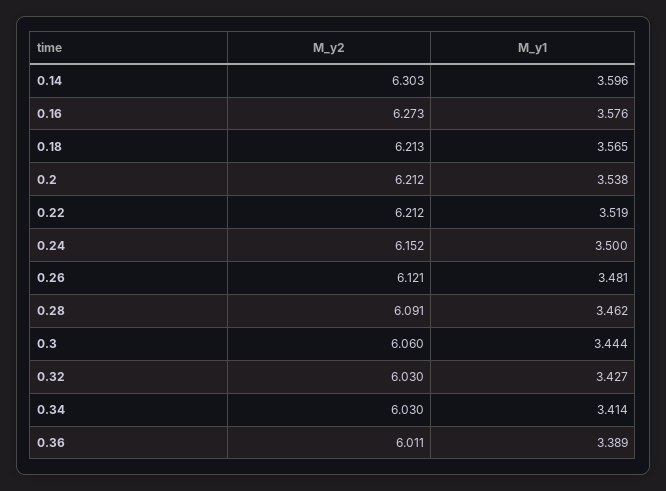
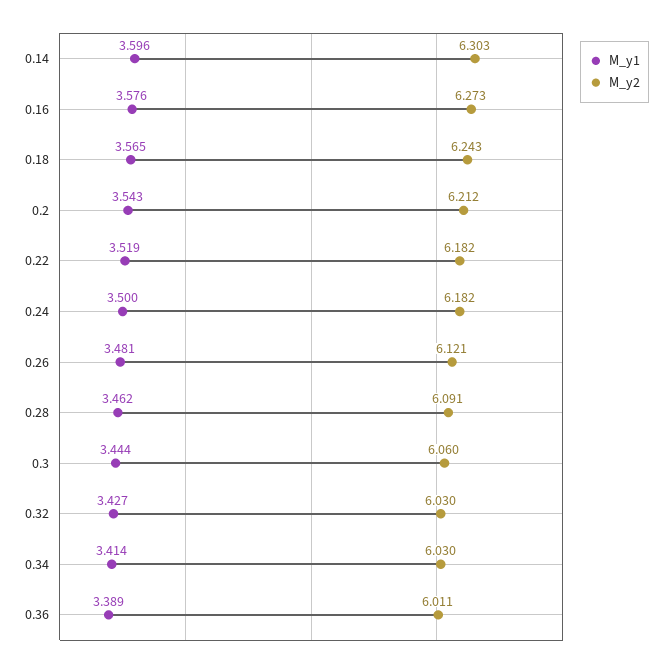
M_y2, 0.18: 6.213 -> 6.243
M_y1, 0.2: 3.538 -> 3.543
M_y2, 0.22: 6.212 -> 6.182
M_y2, 0.24: 6.152 -> 6.182

